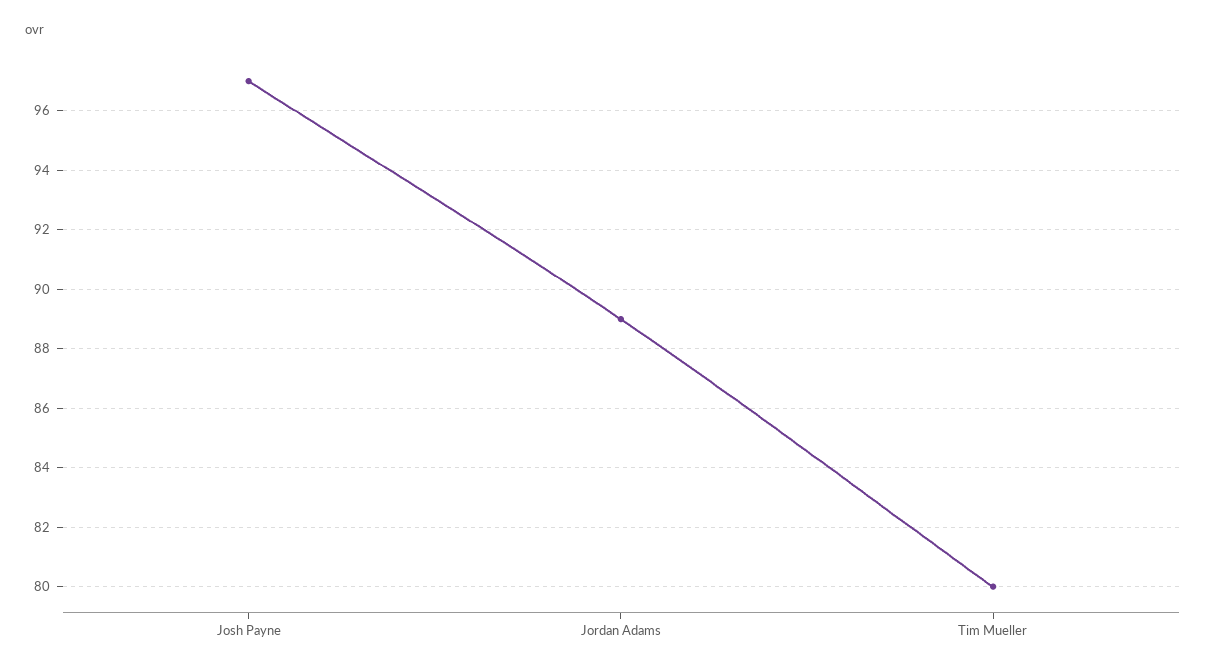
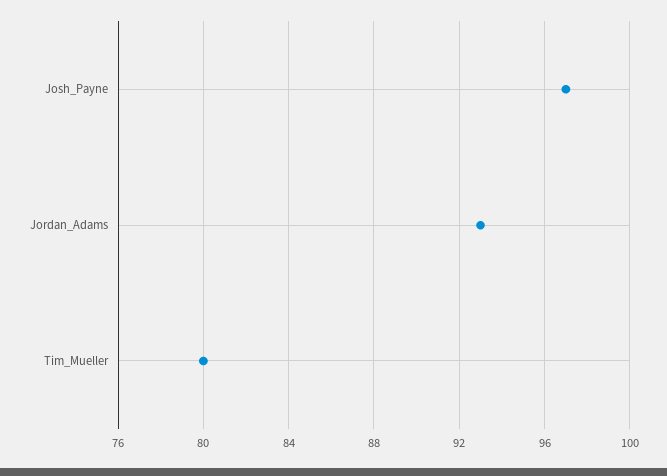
Jordan Adams: 89 -> 93

